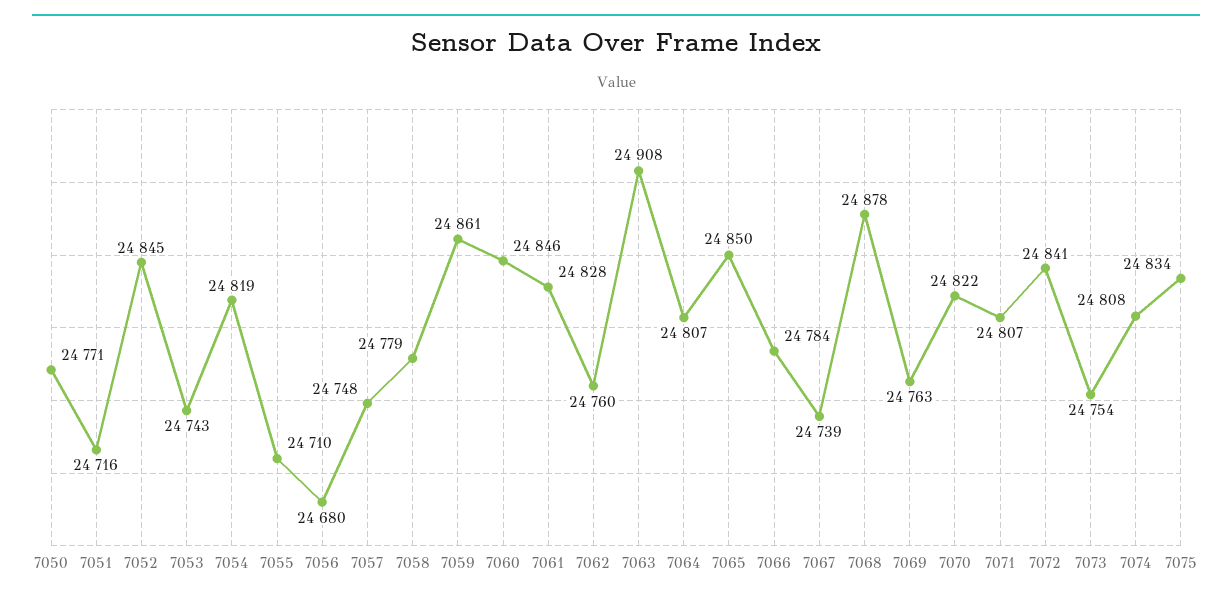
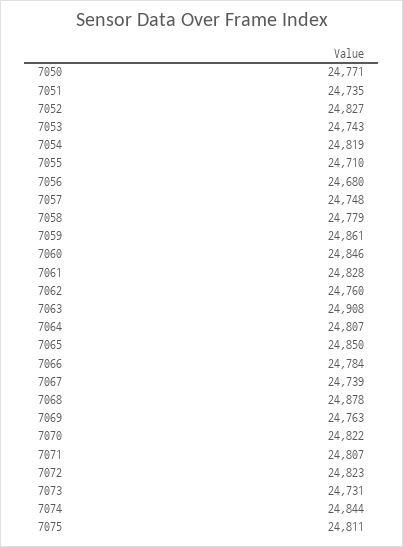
7051: 24716 -> 24735
7052: 24845 -> 24827
7072: 24841 -> 24823
7073: 24754 -> 24731
7074: 24808 -> 24844
7075: 24834 -> 24811

